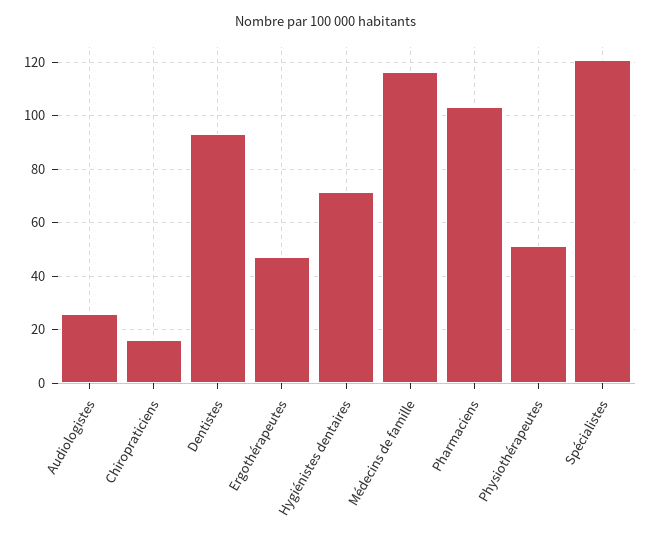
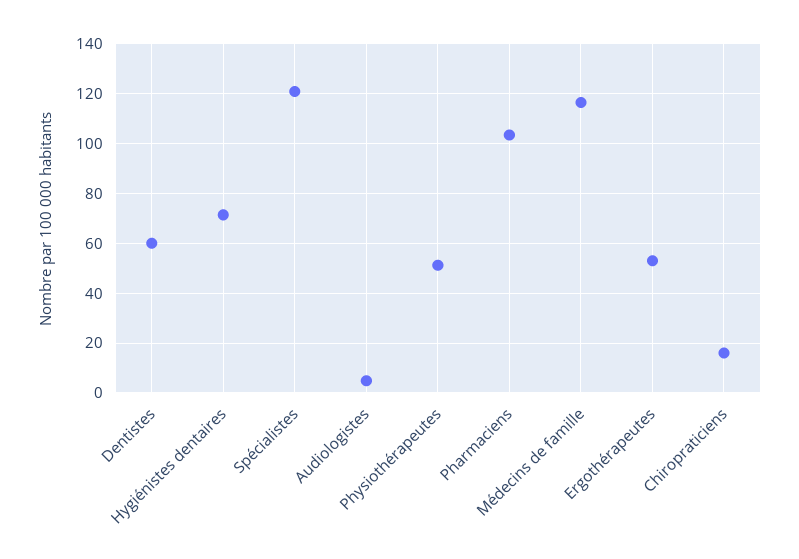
Audiologistes: 25 -> 5
Dentistes: 92.5 -> 60
Ergothérapeutes: 47.5 -> 52.5

